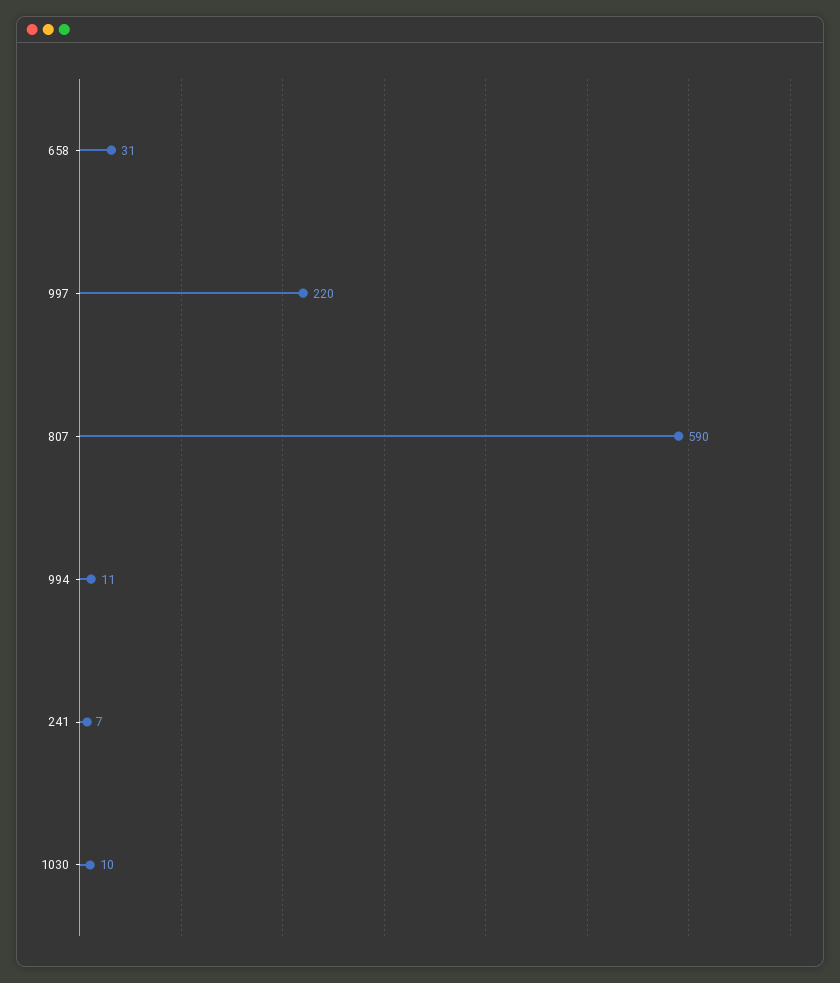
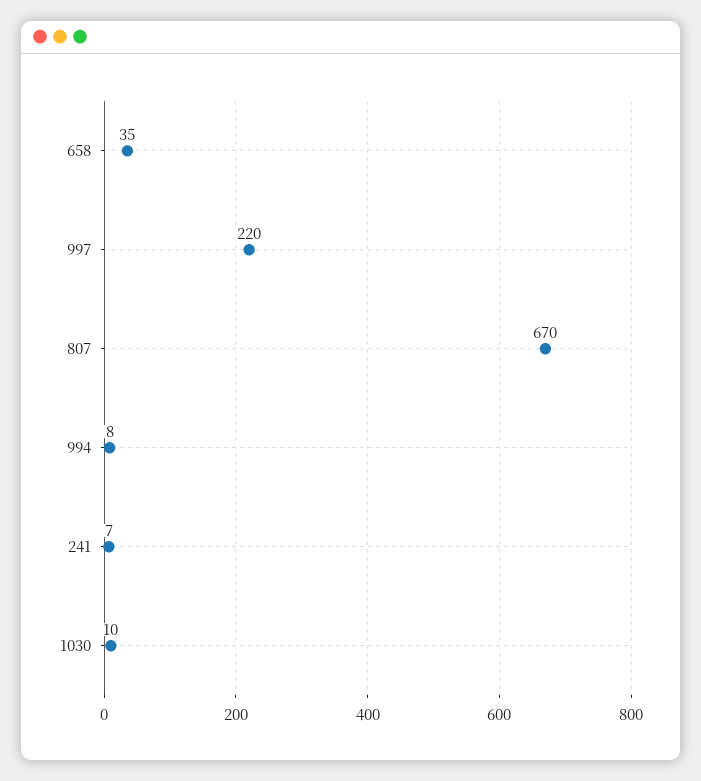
658: 31 -> 35
807: 590 -> 670
994: 11 -> 8

